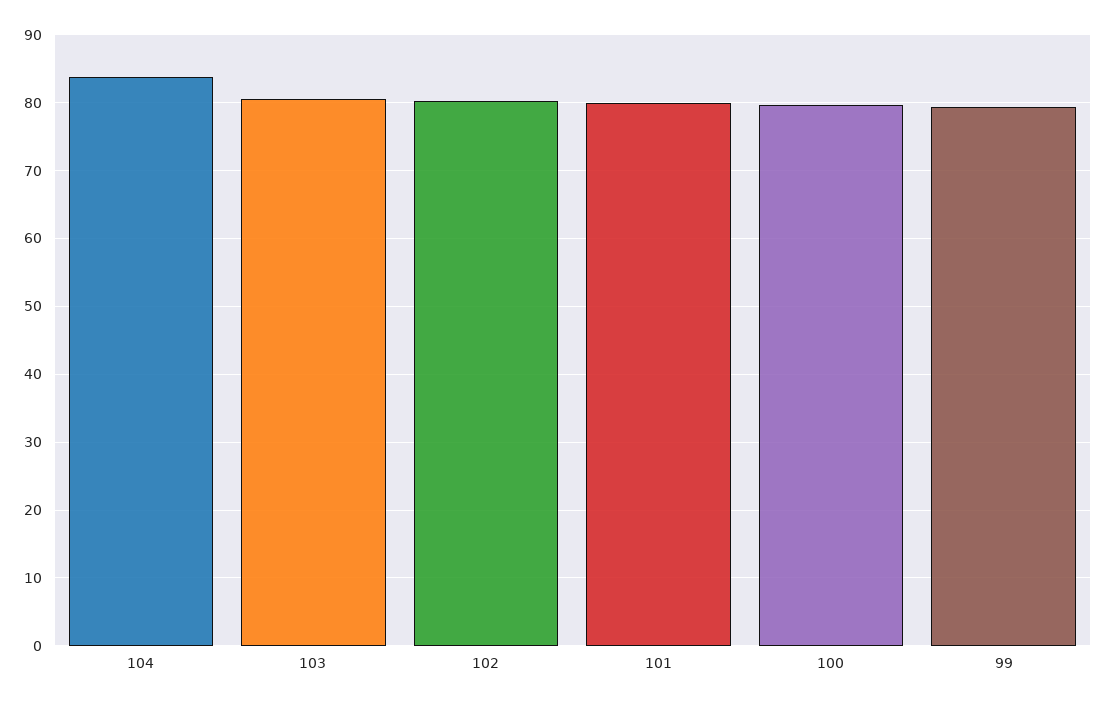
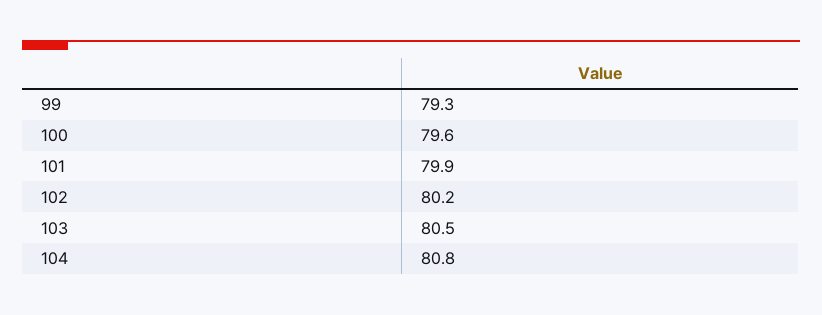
104: 84 -> 80.8

